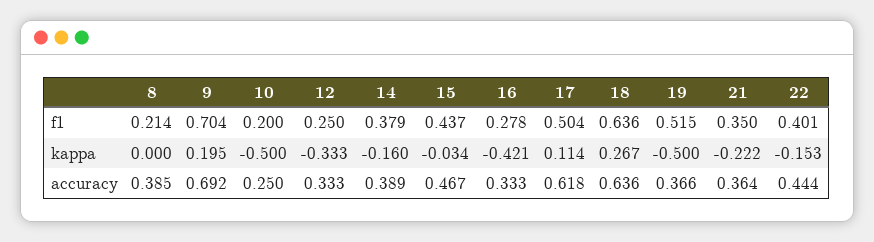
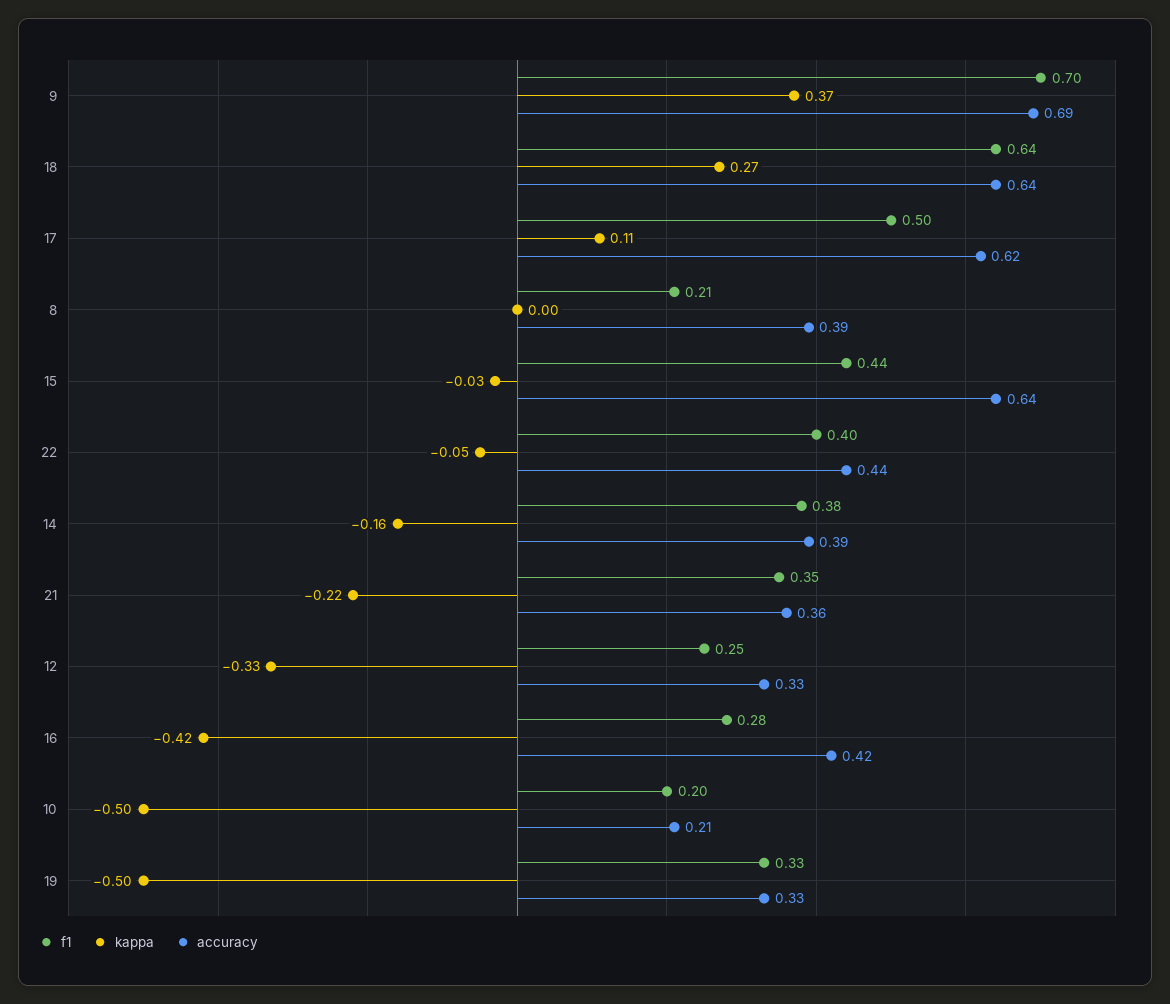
f1, 19: 0.515 -> 0.33
kappa, 9: 0.195 -> 0.37
kappa, 22: -0.153 -> -0.05
accuracy, 10: 0.25 -> 0.21
accuracy, 15: 0.467 -> 0.64
accuracy, 16: 0.333 -> 0.42
accuracy, 19: 0.366 -> 0.33

